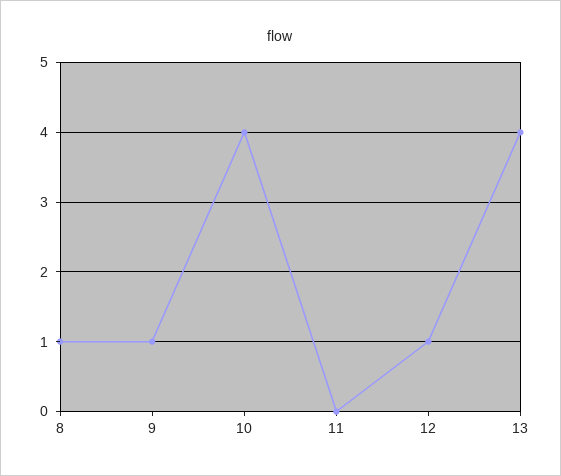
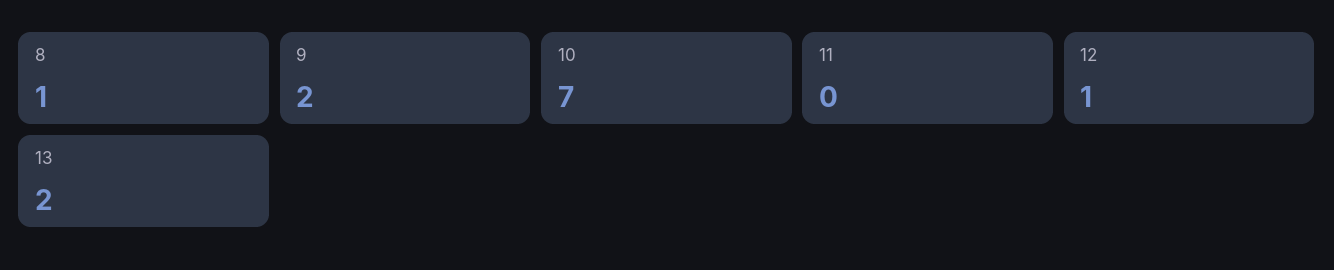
9: 1 -> 2
10: 4 -> 7
13: 4 -> 2

